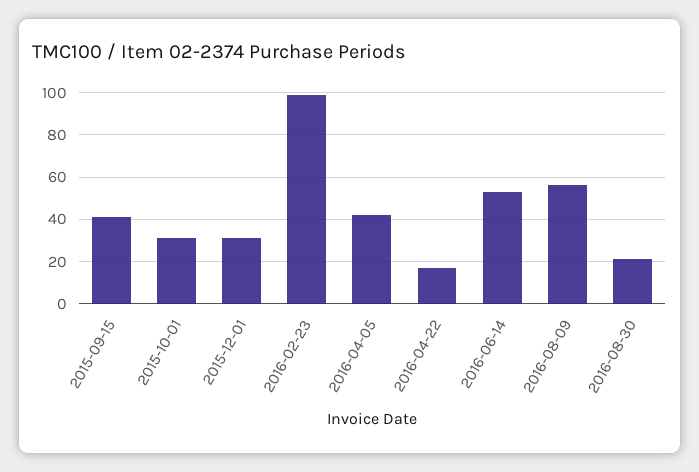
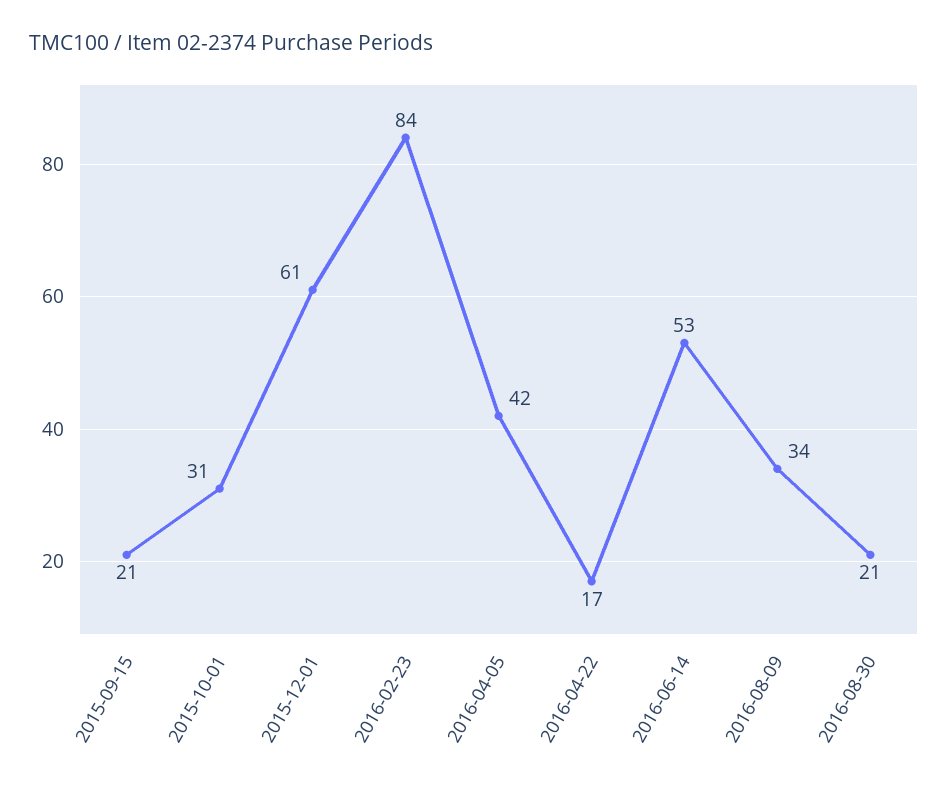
2015-09-15: 40 -> 21
2015-12-01: 30 -> 61
2016-02-23: 100 -> 84
2016-08-09: 55 -> 34

